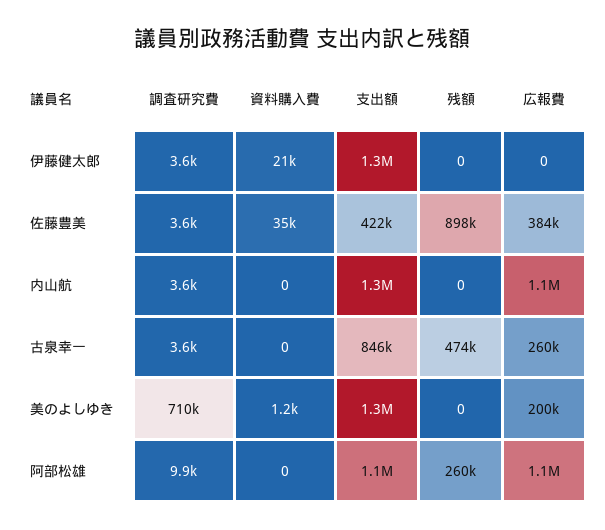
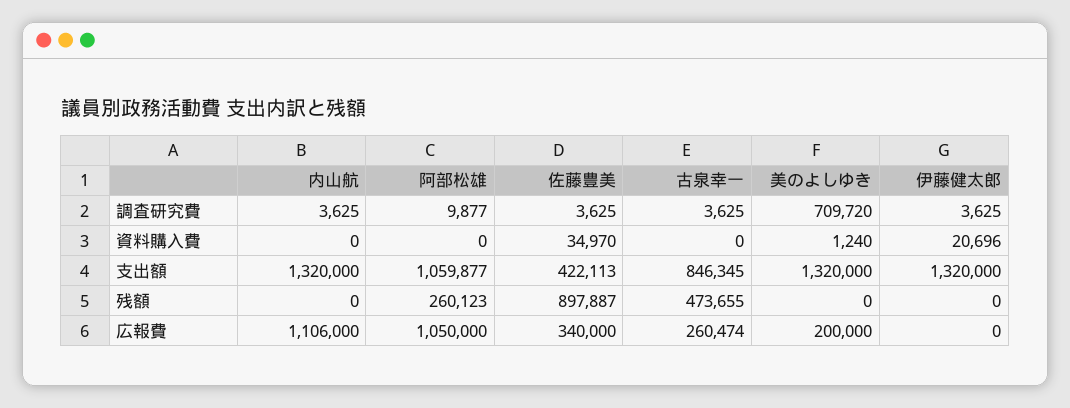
広報費, 佐藤豊美: 384000 -> 340000

